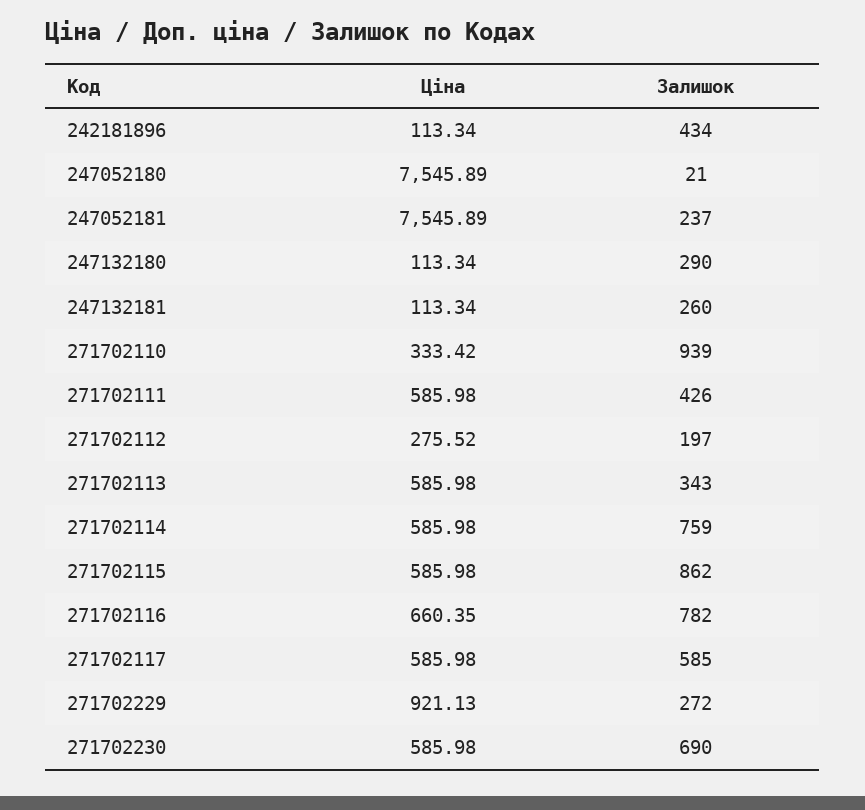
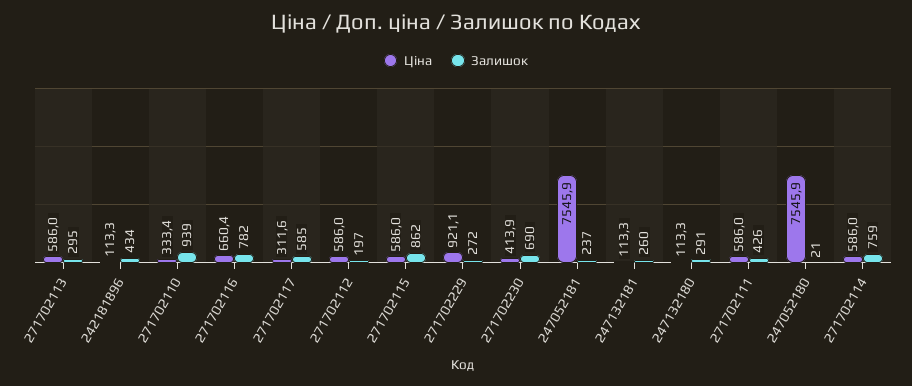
Залишок, 247132180: 290 -> 291
Ціна, 271702112: 275.52 -> 586
Залишок, 271702113: 343 -> 295
Ціна, 271702117: 585.98 -> 311.6
Ціна, 271702230: 585.98 -> 413.9

